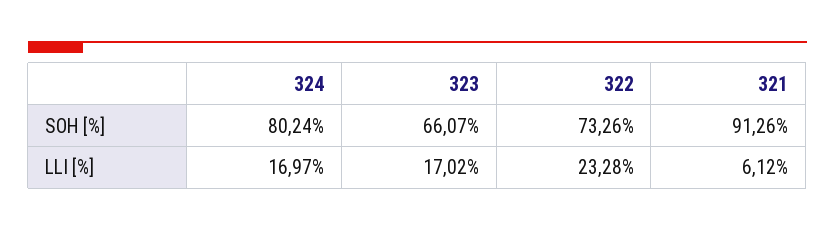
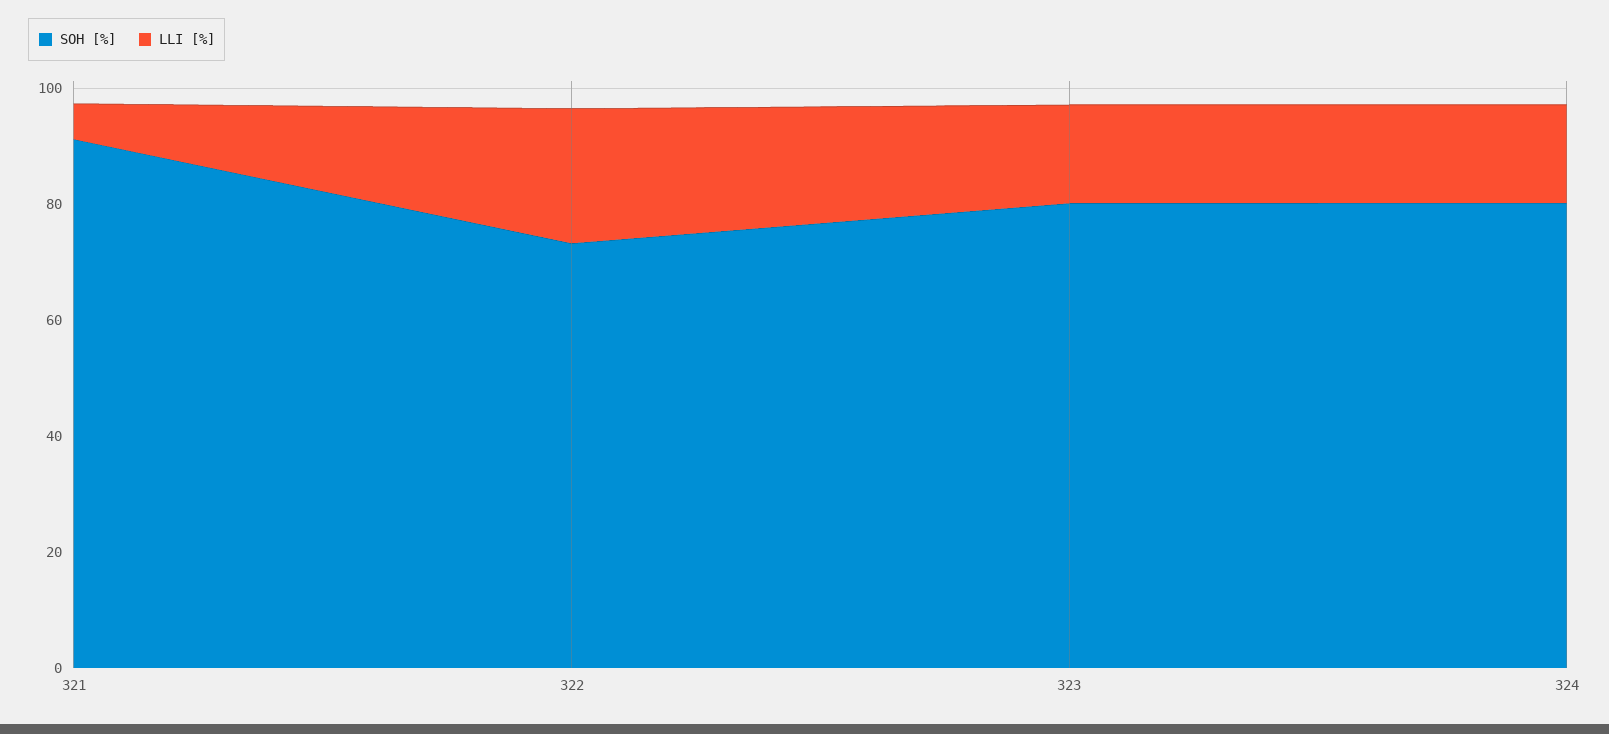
SOH [%], 323: 66.07 -> 80

